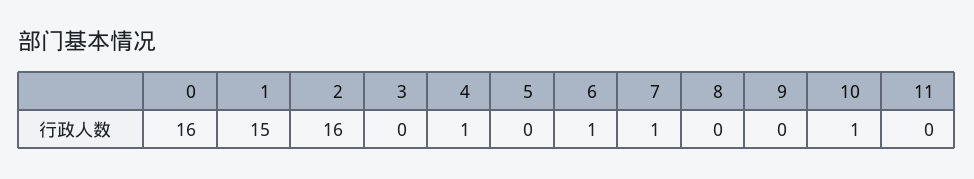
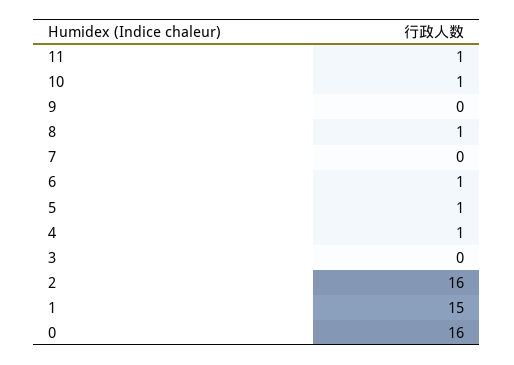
5: 0 -> 1
7: 1 -> 0
8: 0 -> 1
11: 0 -> 1

